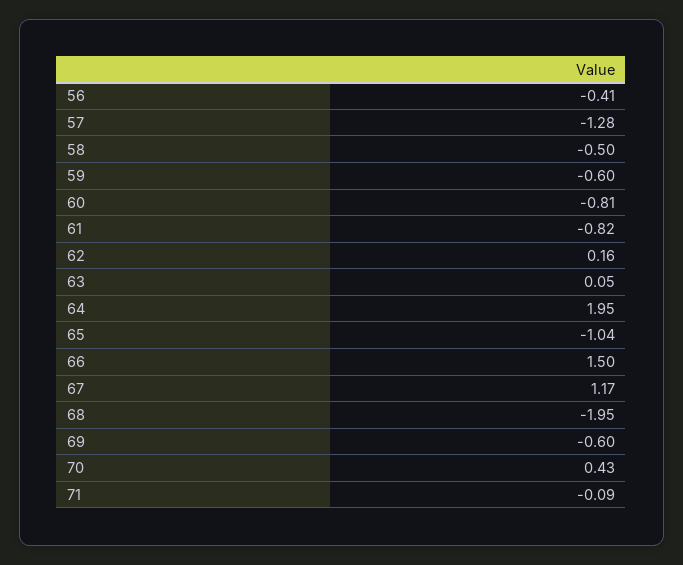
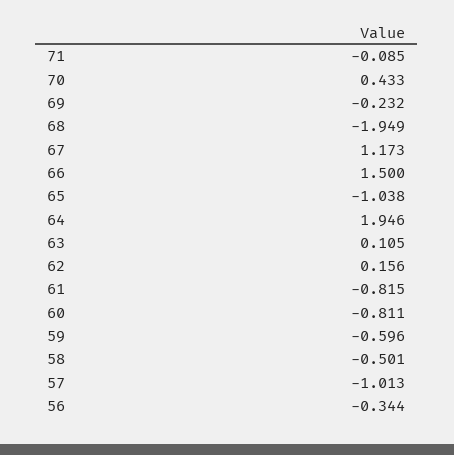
56: -0.41 -> -0.344
57: -1.28 -> -1.013
63: 0.05 -> 0.105
69: -0.6 -> -0.232

